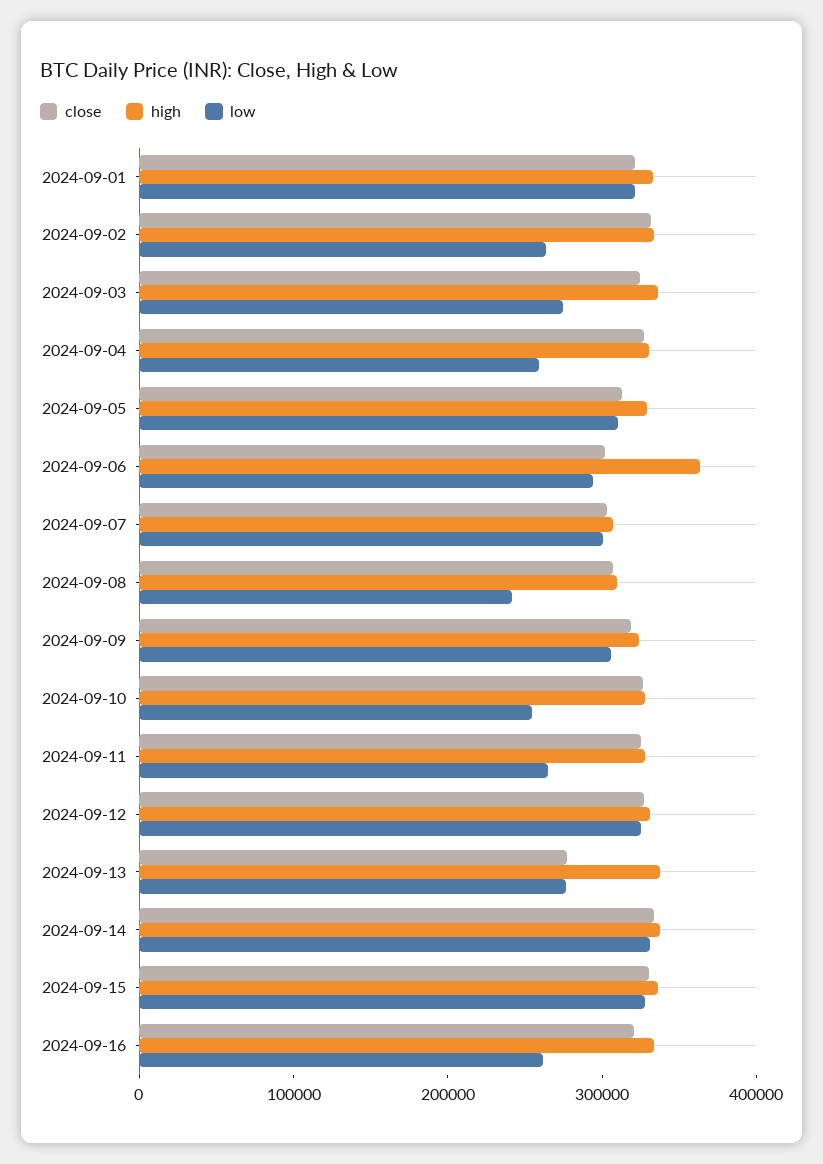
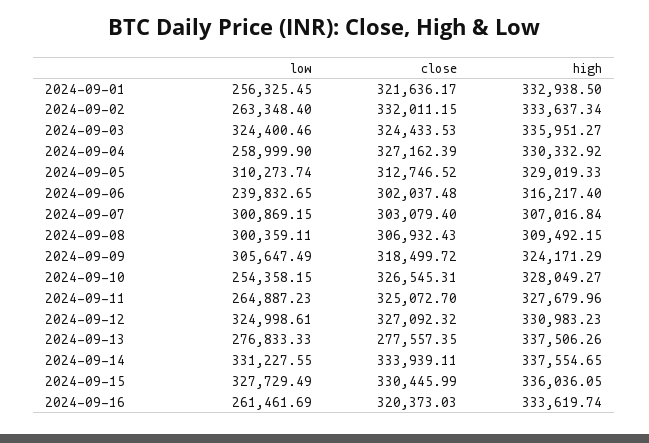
low, 2024-09-01: 320000 -> 256325.45
low, 2024-09-03: 280000 -> 324400.46
high, 2024-09-06: 360000 -> 316217.4
low, 2024-09-06: 300000 -> 239832.65
low, 2024-09-08: 240000 -> 300359.11

